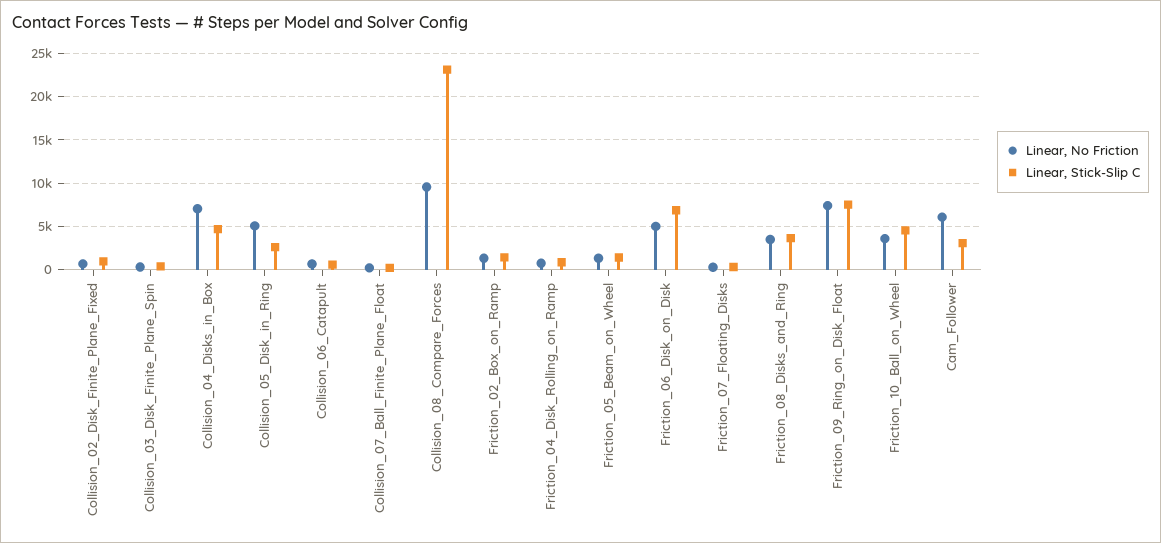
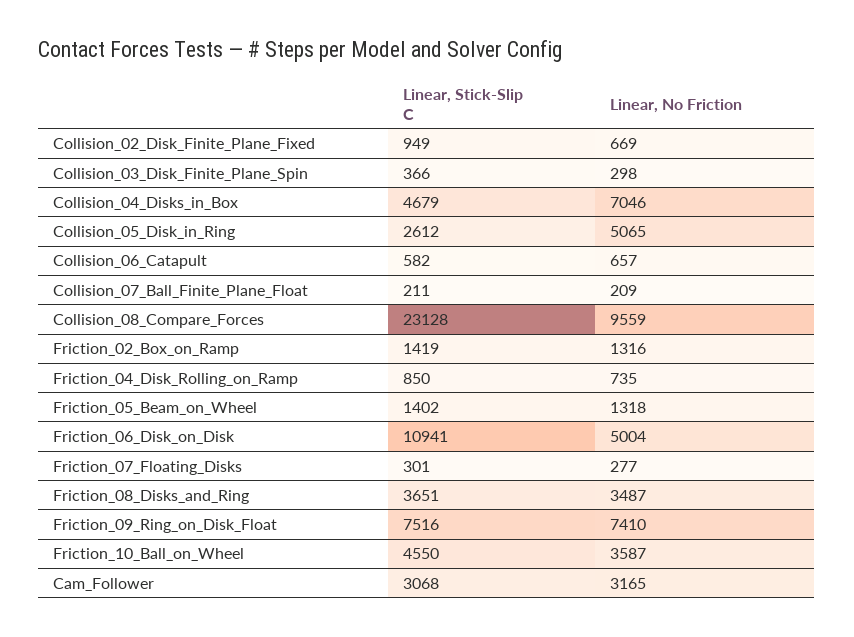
Linear, Stick-Slip C, Friction_06_Disk_on_Disk: 7000 -> 10941
Linear, No Friction, Cam_Follower: 6000 -> 3165

